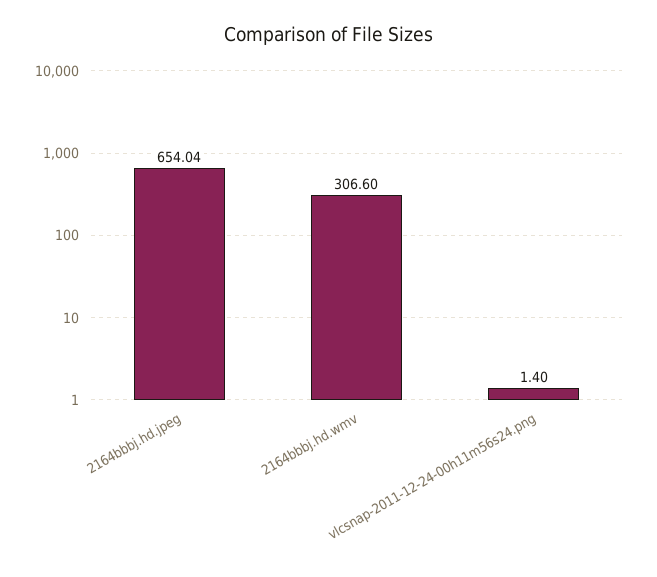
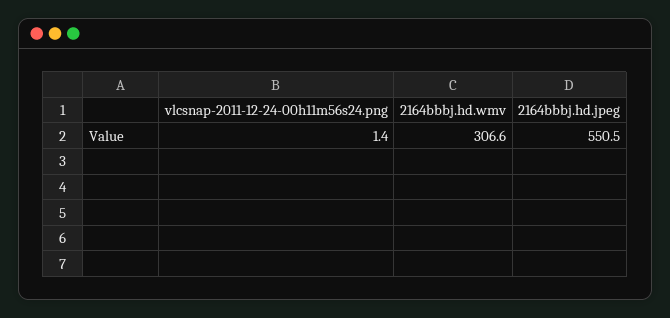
2164bbbj.hd.jpeg: 654.04 -> 550.5

